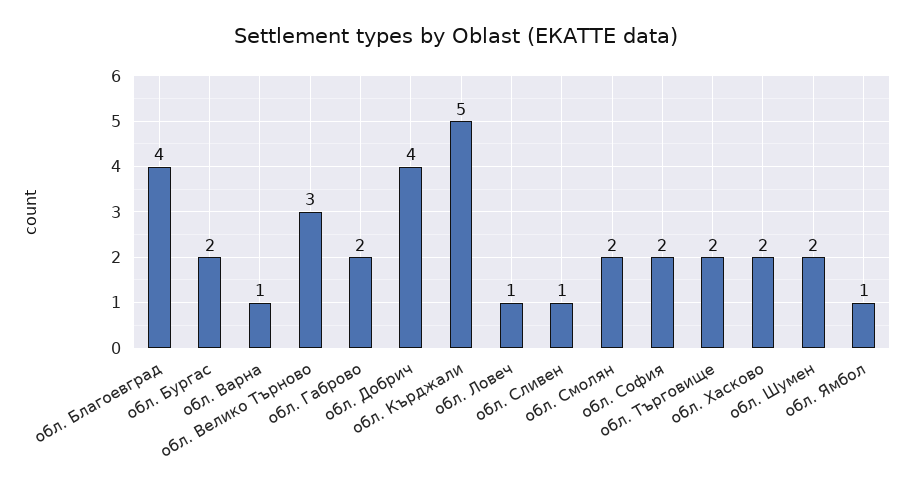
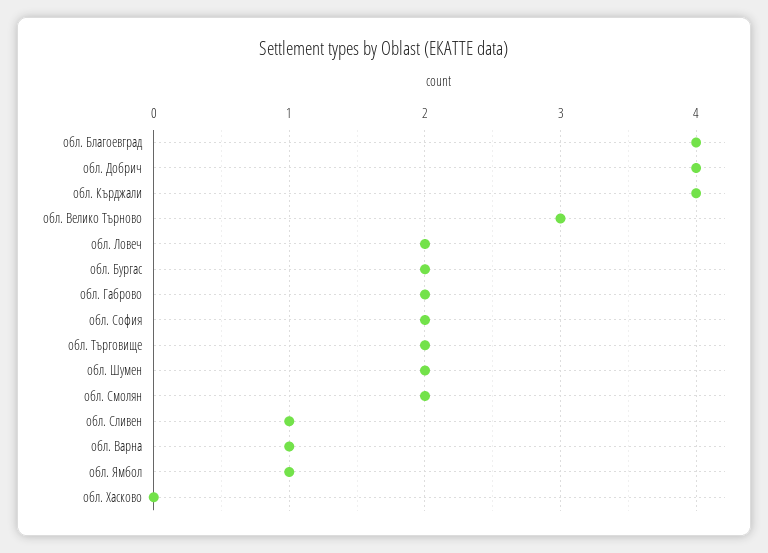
обл. Кърджали: 5 -> 4
обл. Ловеч: 1 -> 2
обл. Хасково: 2 -> 0

